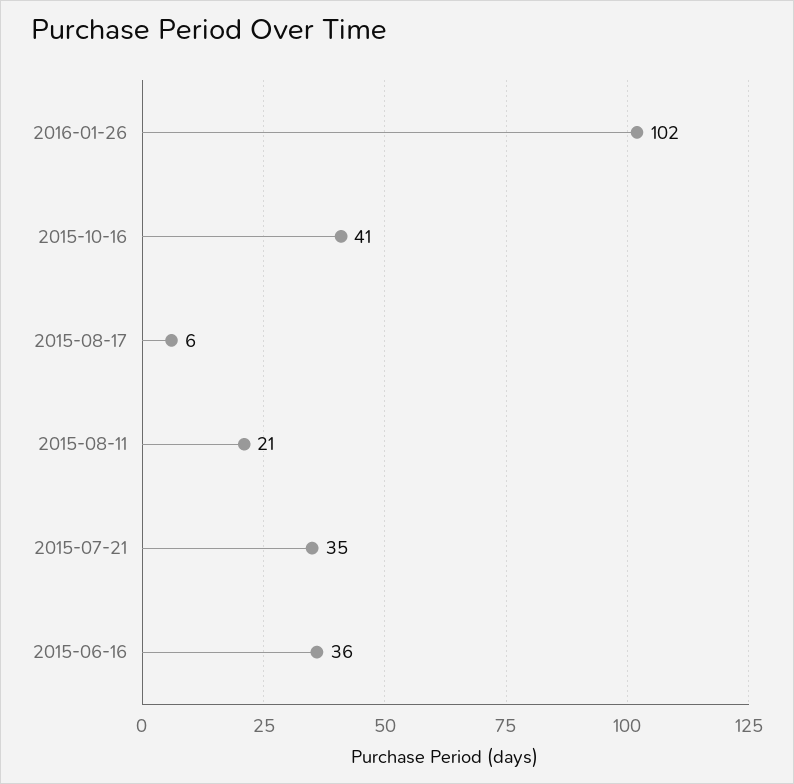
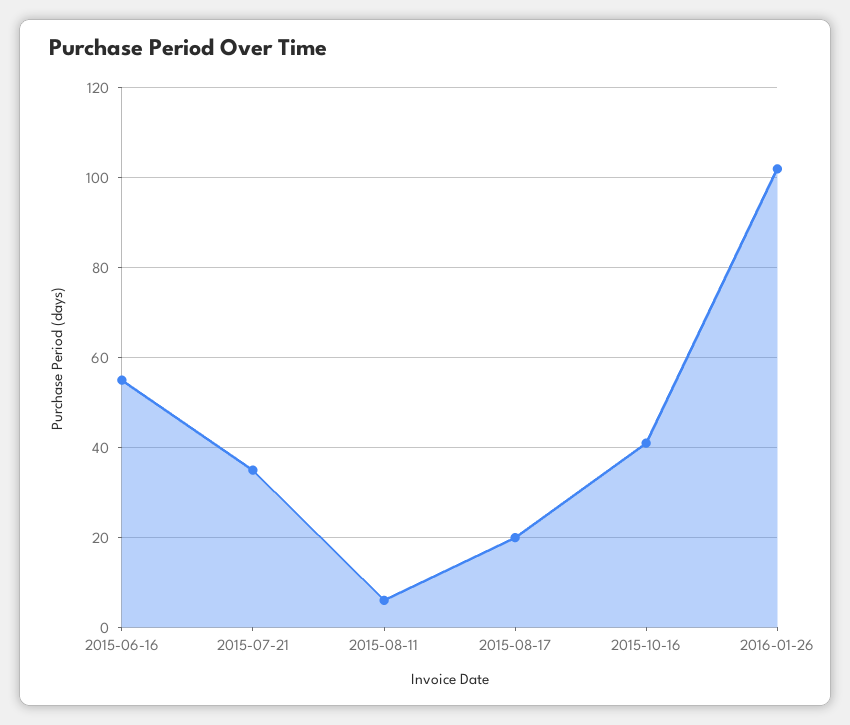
2015-08-17: 6 -> 20
2015-08-11: 21 -> 5
2015-06-16: 36 -> 55

